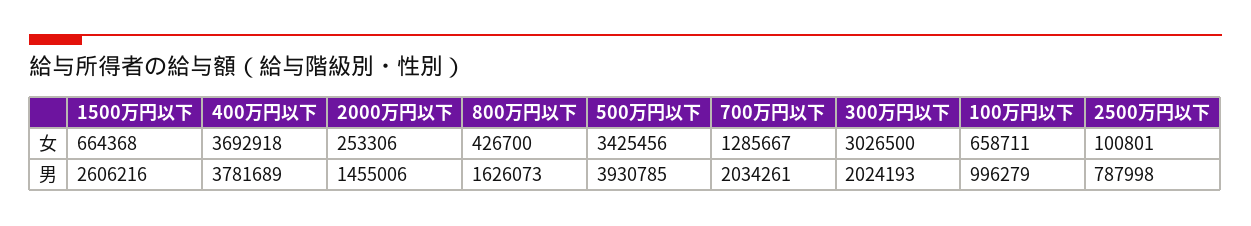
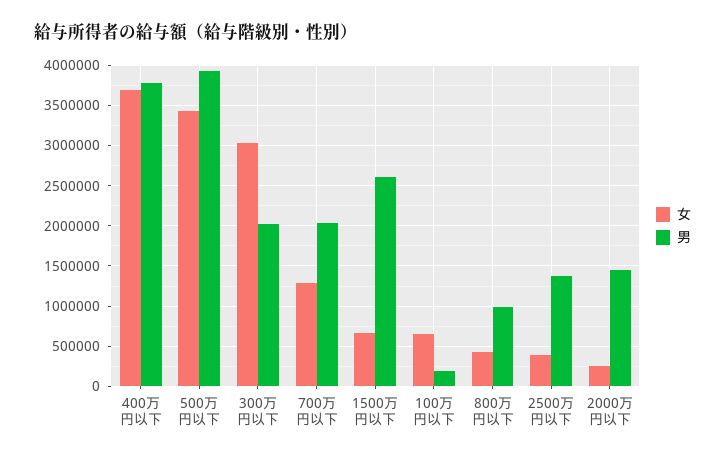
女, 2500万円以下: 100801 -> 400000
男, 800万円以下: 1626073 -> 1000000
男, 100万円以下: 996279 -> 200000
男, 2500万円以下: 787998 -> 1400000

